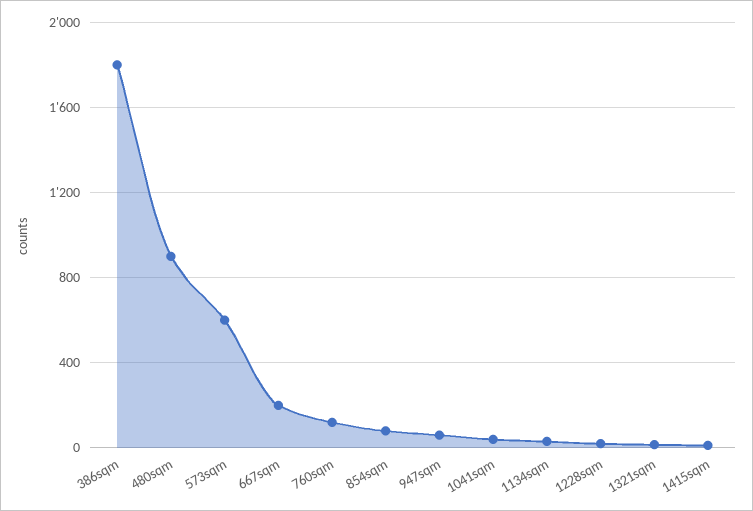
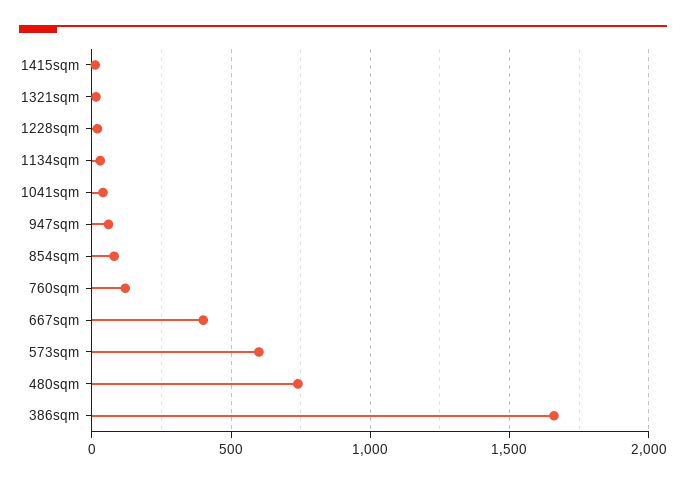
386sqm: 1800 -> 1650
480sqm: 900 -> 750
667sqm: 200 -> 400

